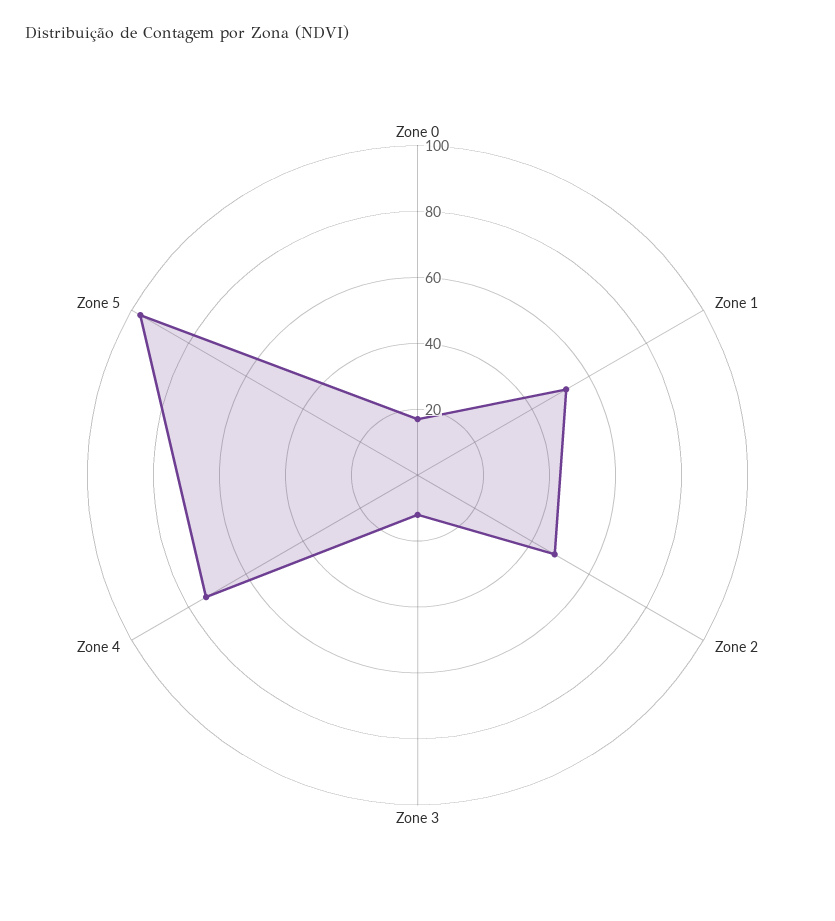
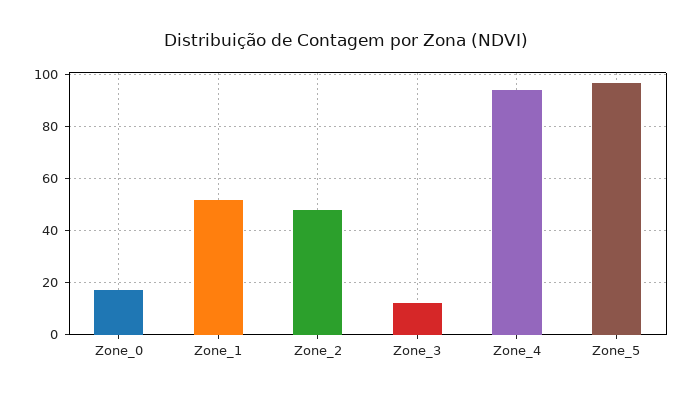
Zone 4: 75 -> 95

